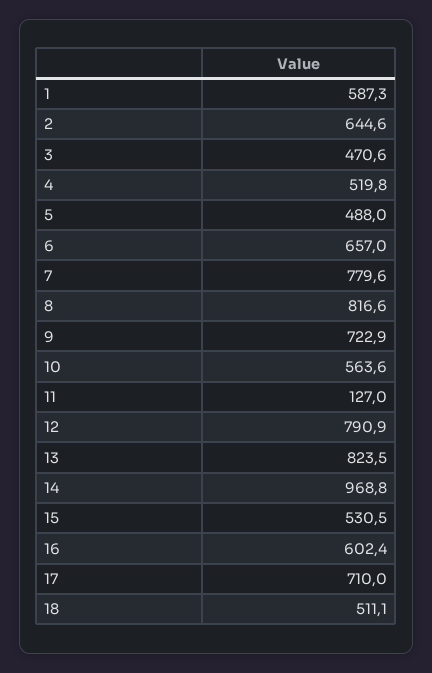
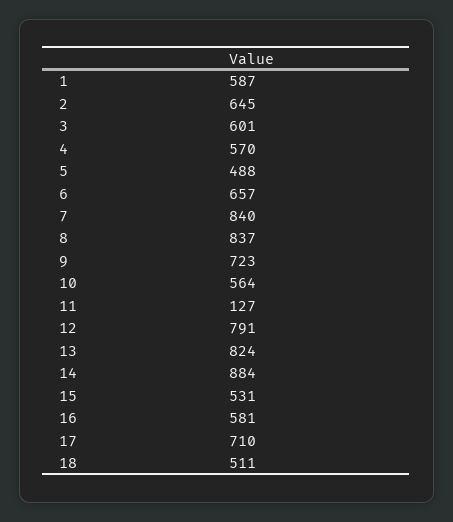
3: 470.6 -> 601
4: 519.8 -> 570
7: 779.6 -> 840
8: 816.6 -> 837
14: 968.8 -> 884
16: 602.4 -> 581

